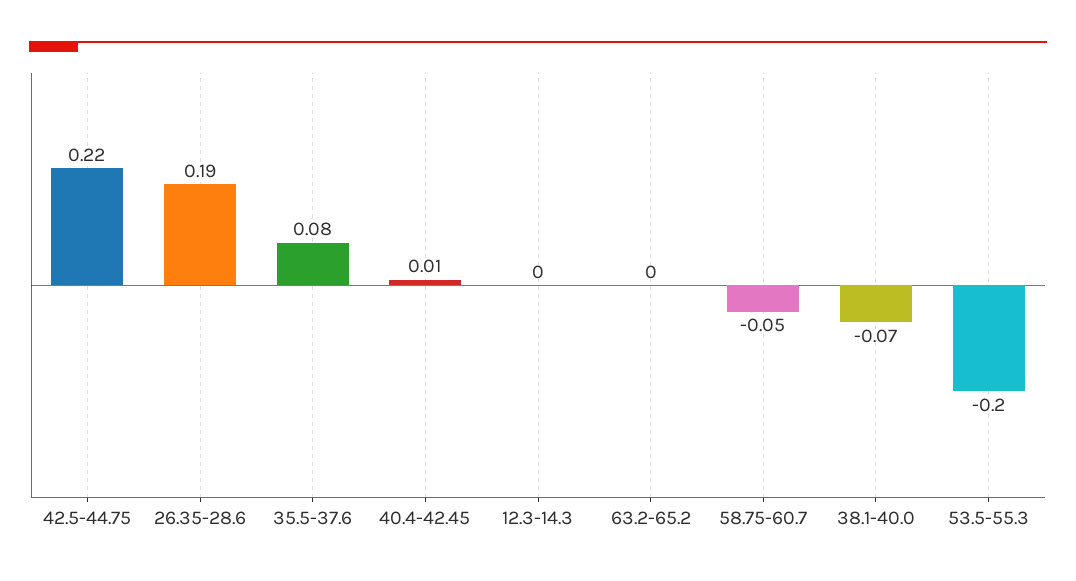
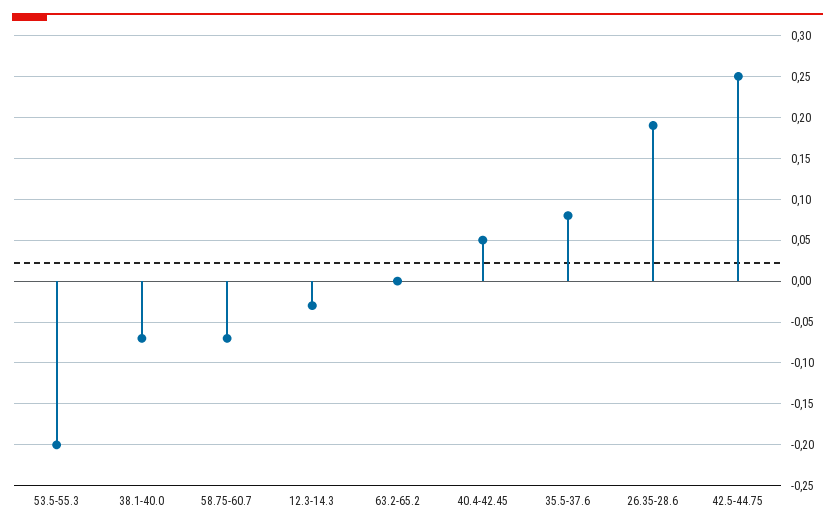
42.5-44.75: 0.22 -> 0.25
40.4-42.45: 0.01 -> 0.05
12.3-14.3: 0 -> -0.03
58.75-60.7: -0.05 -> -0.07

